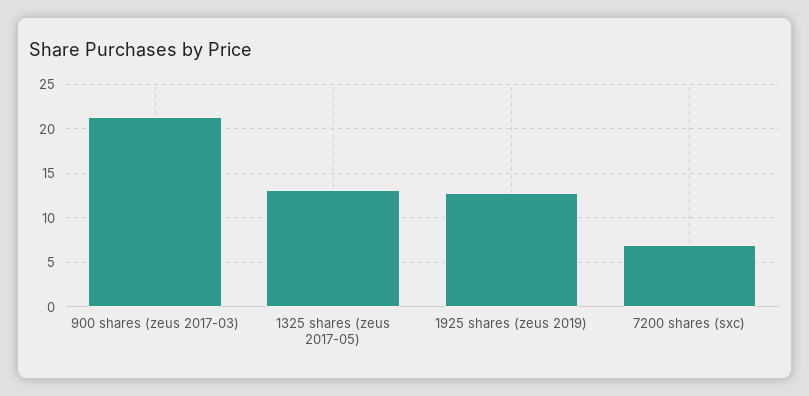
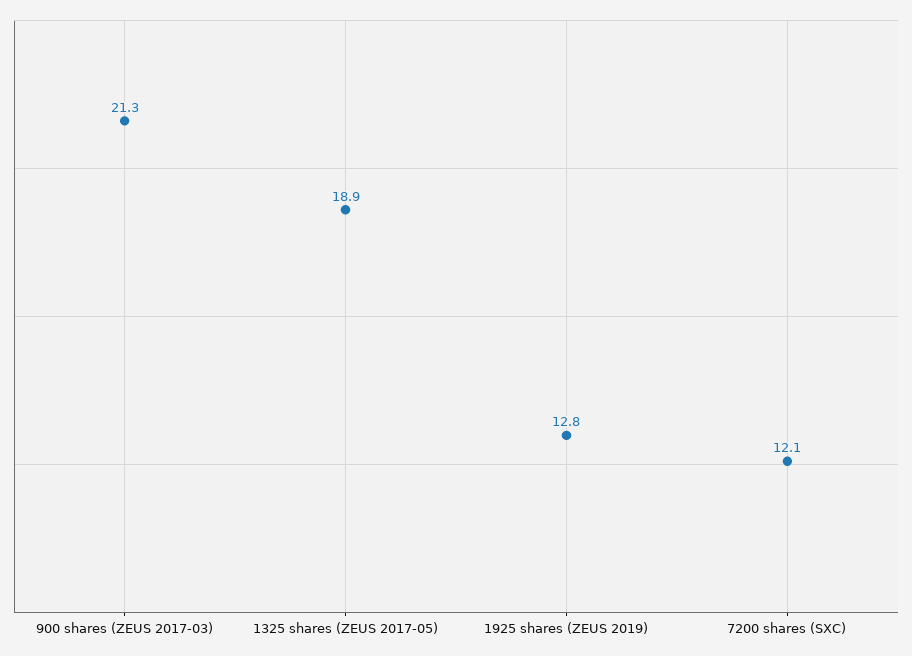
1325 shares (zeus 2017-05): 13 -> 18.9
7200 shares (sxc): 7 -> 12.1

